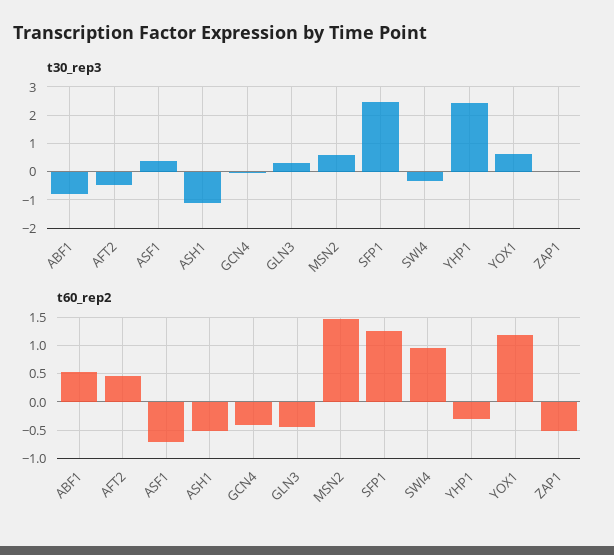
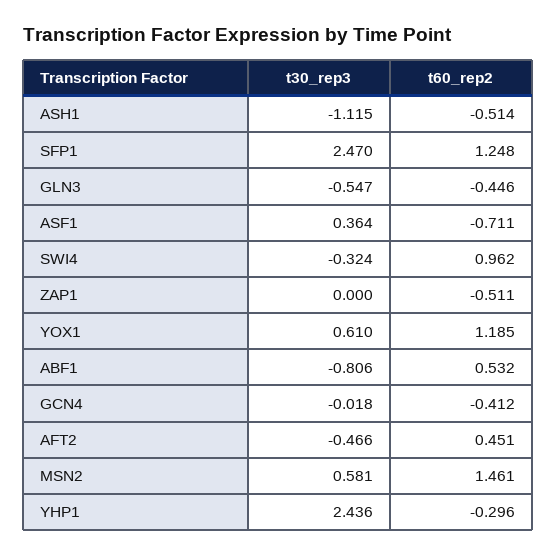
t30_rep3, GLN3: 0.25 -> -0.547

